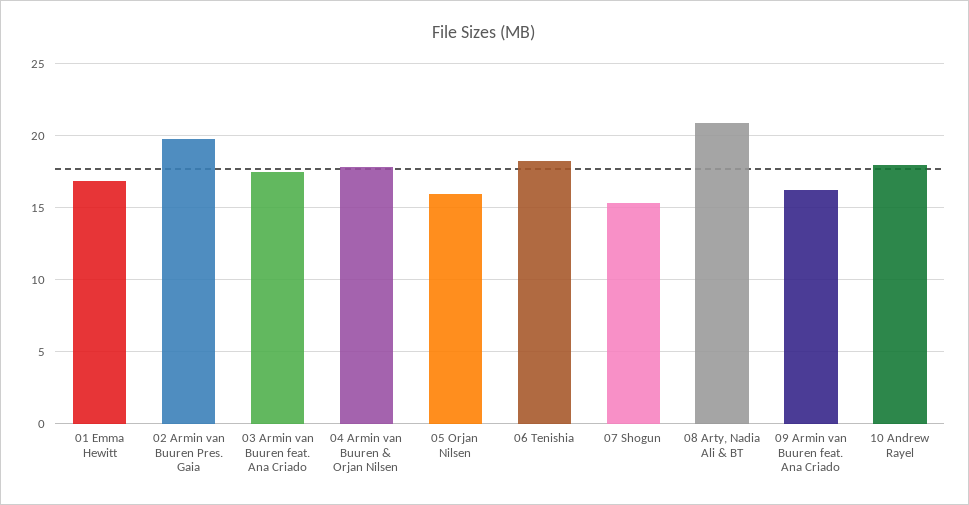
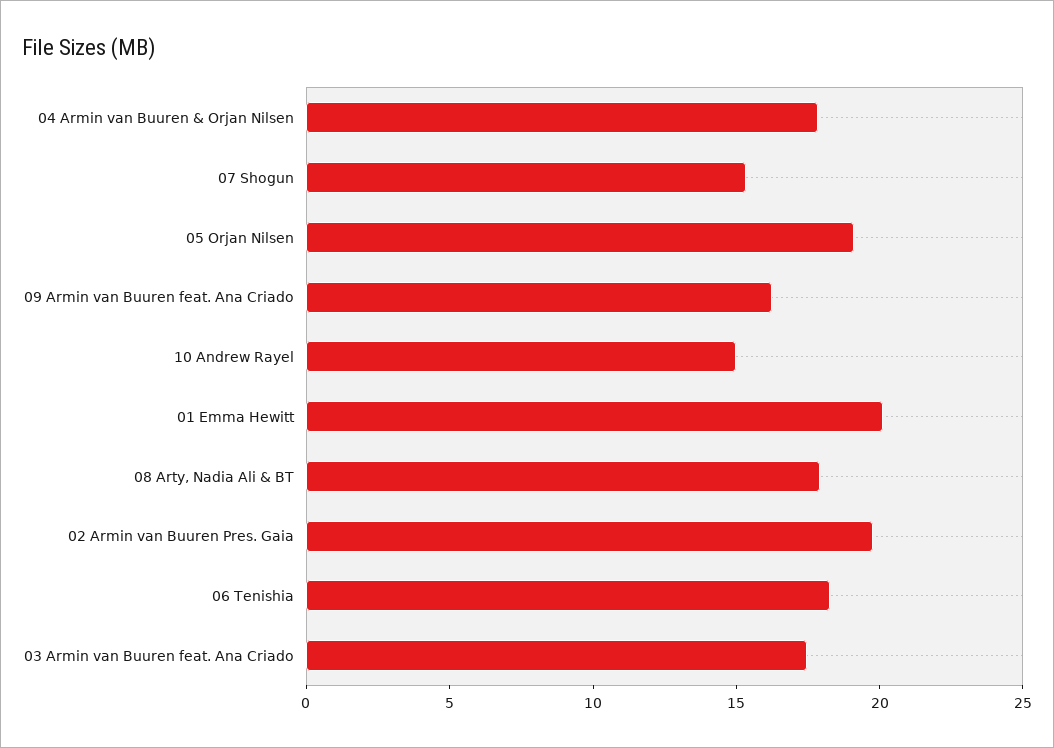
01 Emma Hewitt: 17 -> 20
05 Orjan Nilsen: 16 -> 19
08 Arty, Nadia Ali & BT: 21 -> 18
10 Andrew Rayel: 18 -> 15

